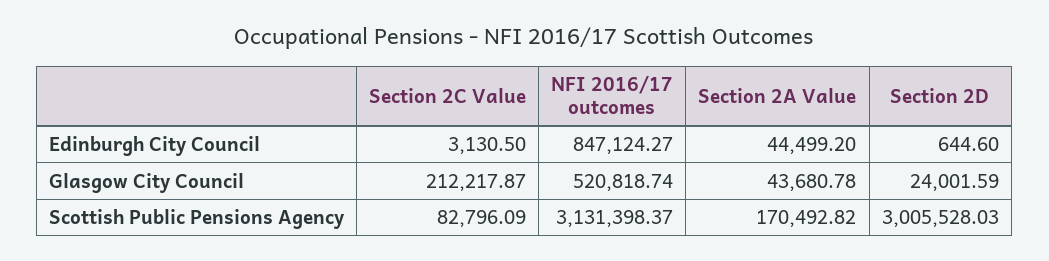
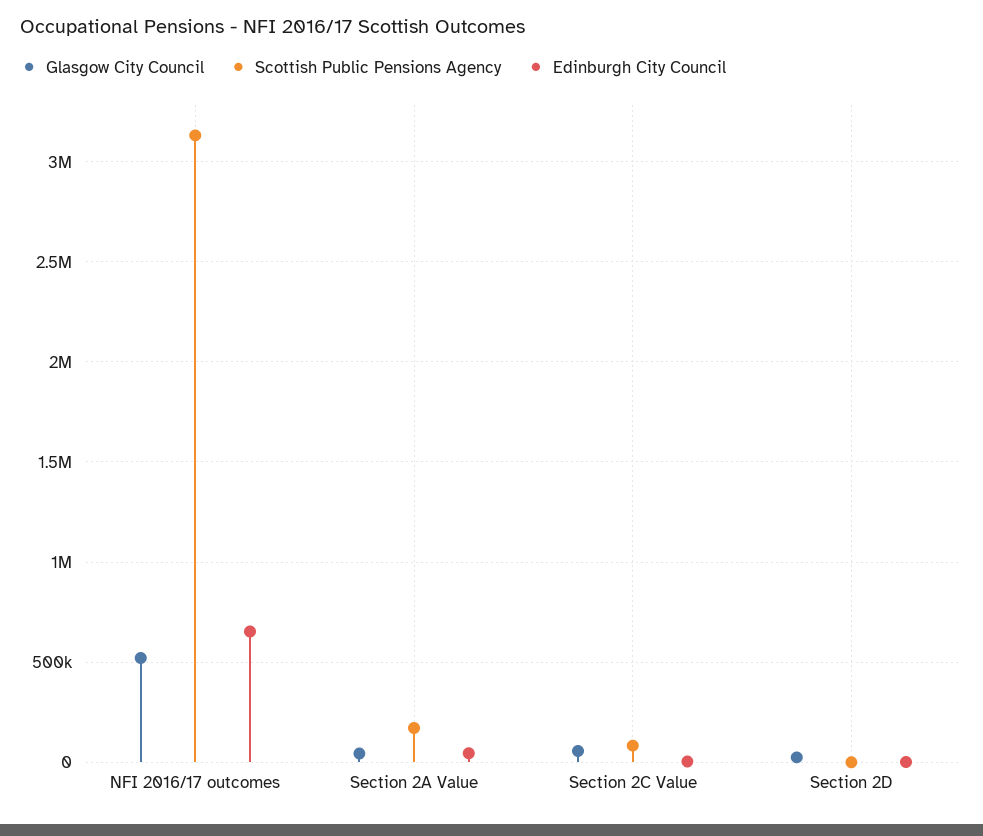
Edinburgh City Council, NFI 2016/17 outcomes: 847124.27 -> 650000
Glasgow City Council, Section 2C Value: 212217.87 -> 50000
Scottish Public Pensions Agency, Section 2D: 3005528.03 -> 0

